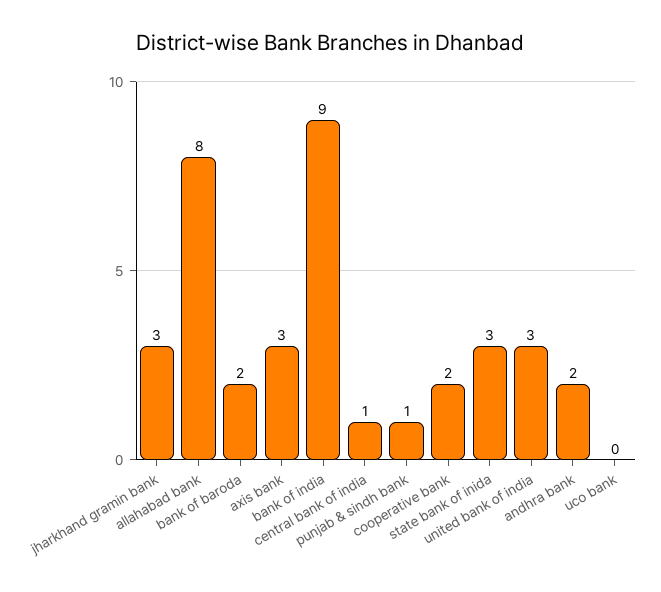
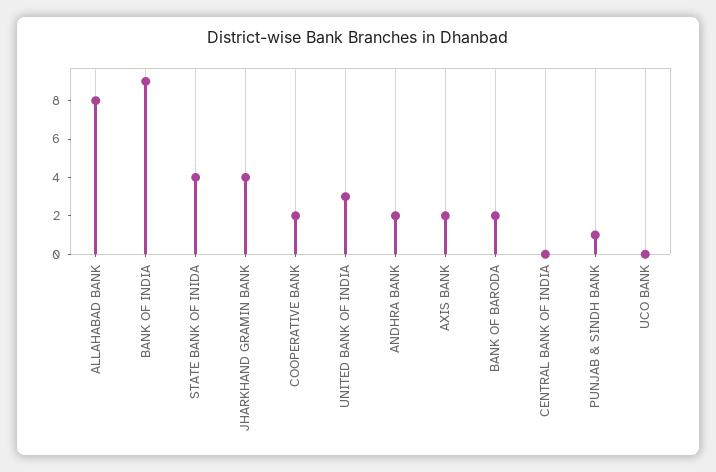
jharkhand gramin bank: 3 -> 4
axis bank: 3 -> 2
central bank of india: 1 -> 0
state bank of inida: 3 -> 4

